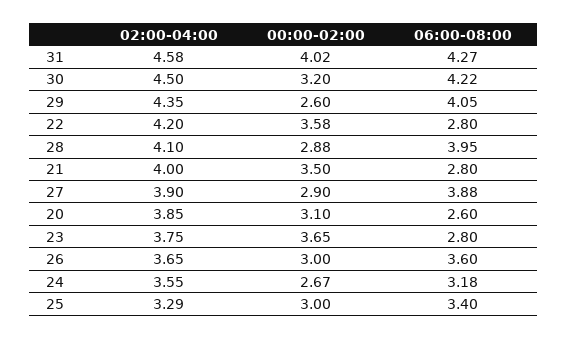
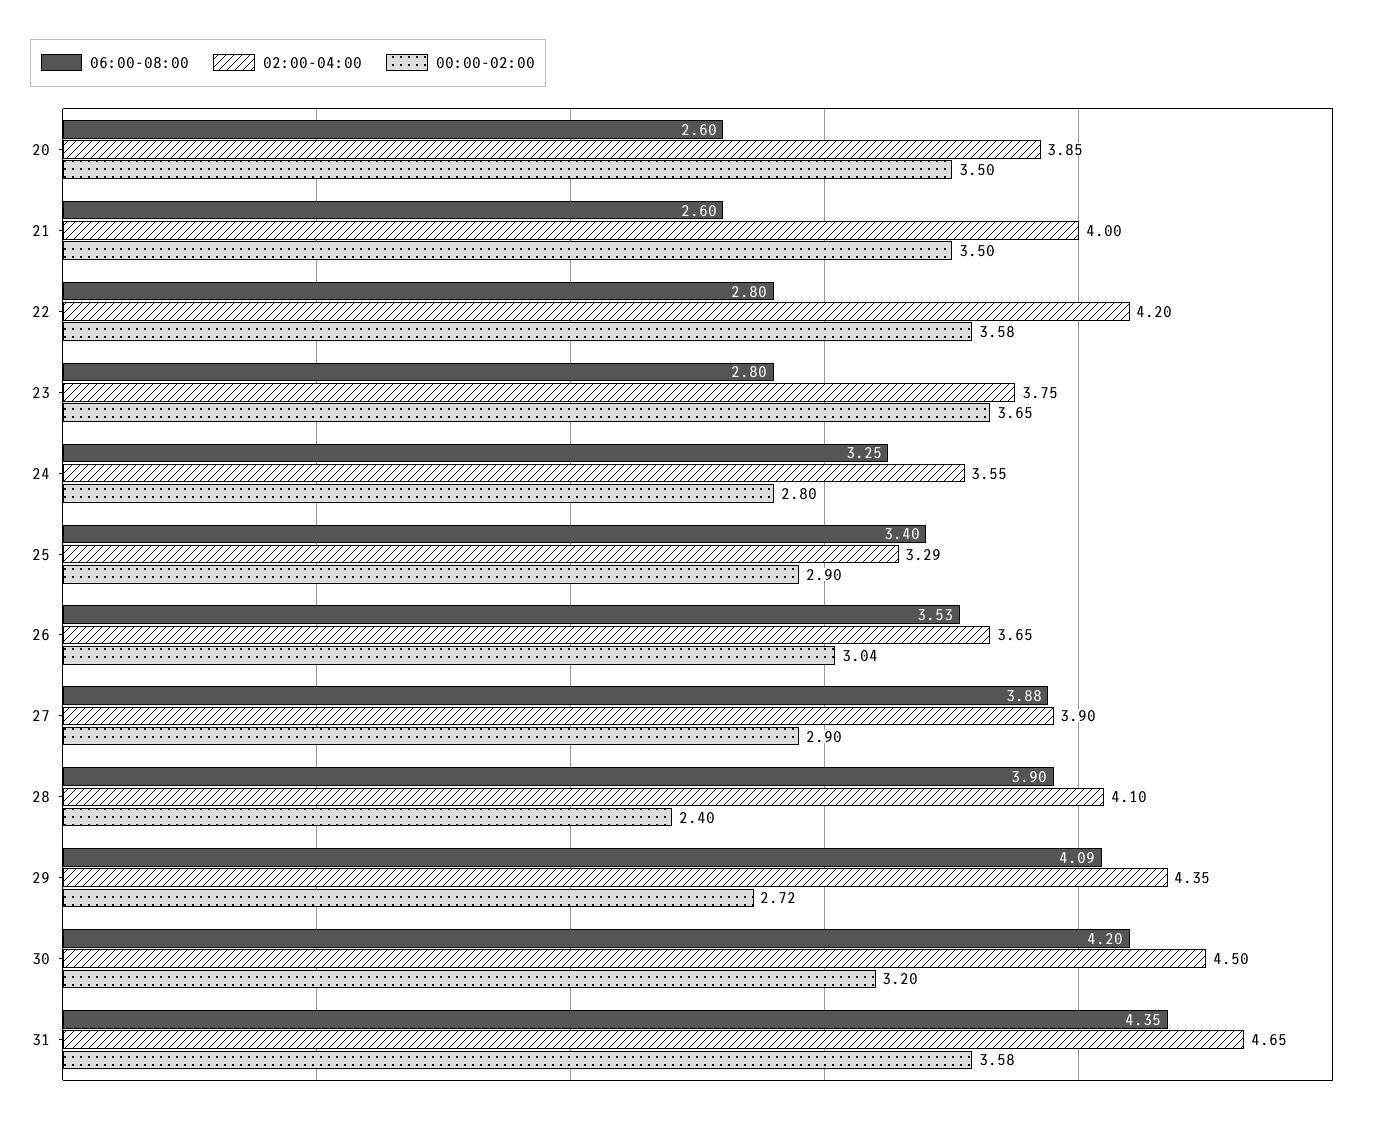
02:00-04:00, 31: 4.58 -> 4.65
00:00-02:00, 31: 4.02 -> 3.58
06:00-08:00, 31: 4.27 -> 4.35
06:00-08:00, 30: 4.22 -> 4.2
00:00-02:00, 29: 2.6 -> 2.72
06:00-08:00, 29: 4.05 -> 4.09
00:00-02:00, 28: 2.88 -> 2.4
06:00-08:00, 28: 3.95 -> 3.9
06:00-08:00, 21: 2.8 -> 2.6
00:00-02:00, 20: 3.1 -> 3.5
00:00-02:00, 26: 3 -> 3.04
06:00-08:00, 26: 3.6 -> 3.53
00:00-02:00, 24: 2.67 -> 2.8
06:00-08:00, 24: 3.18 -> 3.25
00:00-02:00, 25: 3 -> 2.9

